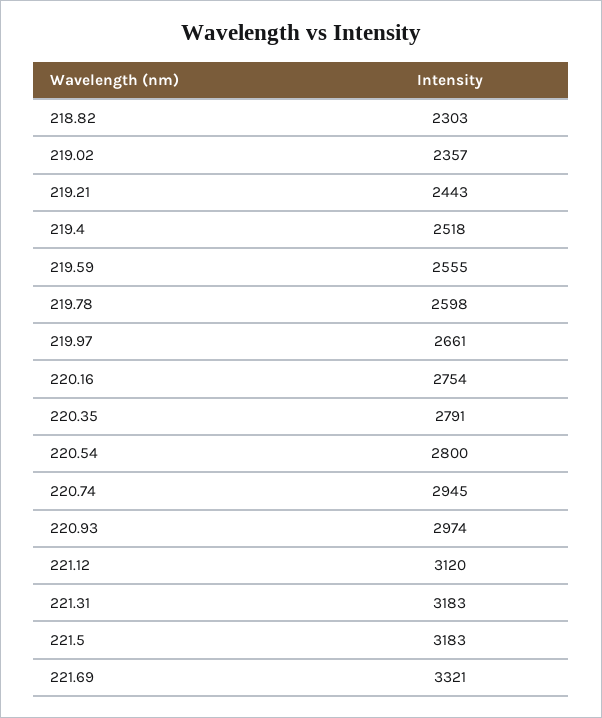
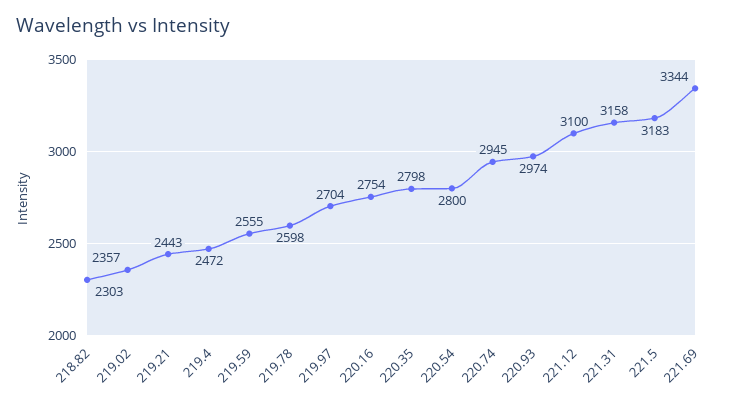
219.4: 2518 -> 2472
219.97: 2661 -> 2704
220.35: 2791 -> 2798
221.12: 3120 -> 3100
221.31: 3183 -> 3158
221.69: 3321 -> 3344

